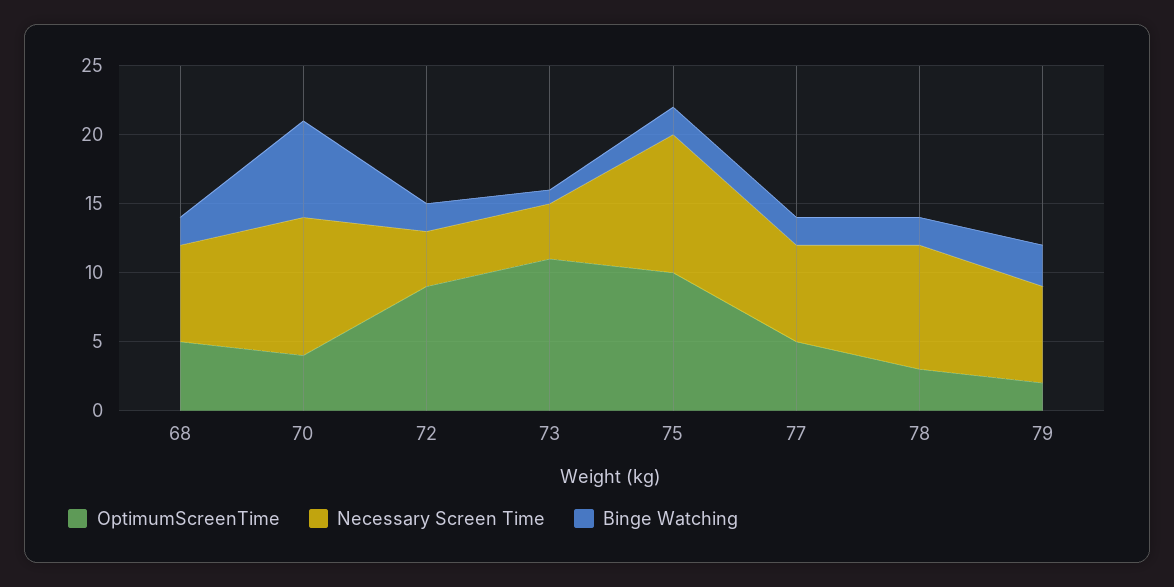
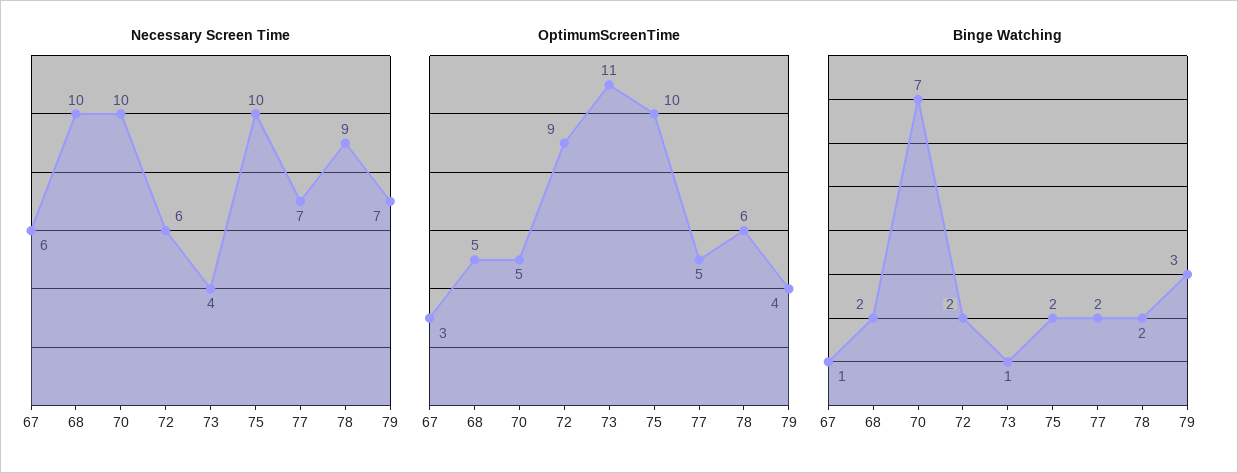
Necessary Screen Time, 68: 7 -> 10
OptimumScreenTime, 70: 4 -> 5
Necessary Screen Time, 72: 4 -> 6
OptimumScreenTime, 78: 3 -> 6
OptimumScreenTime, 79: 2 -> 4
Necessary Screen Time, 67: none -> 6
OptimumScreenTime, 67: none -> 3
Binge Watching, 67: none -> 1

